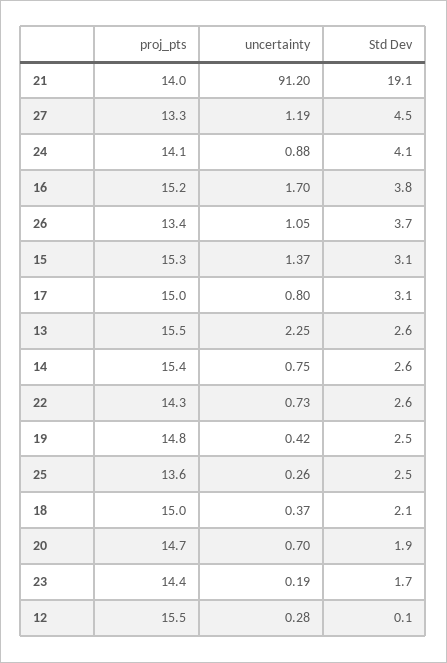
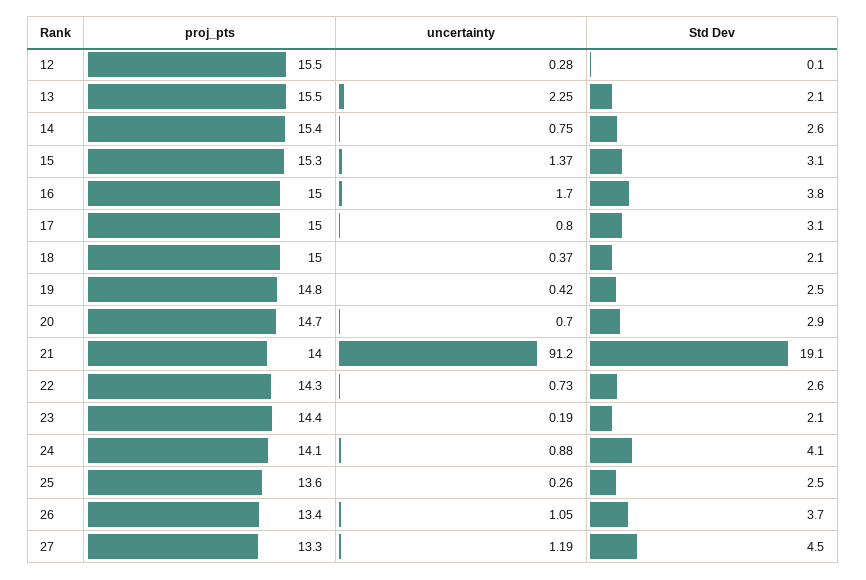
proj_pts, 16: 15.2 -> 15
Std Dev, 13: 2.6 -> 2.1
Std Dev, 20: 1.9 -> 2.9
Std Dev, 23: 1.7 -> 2.1

